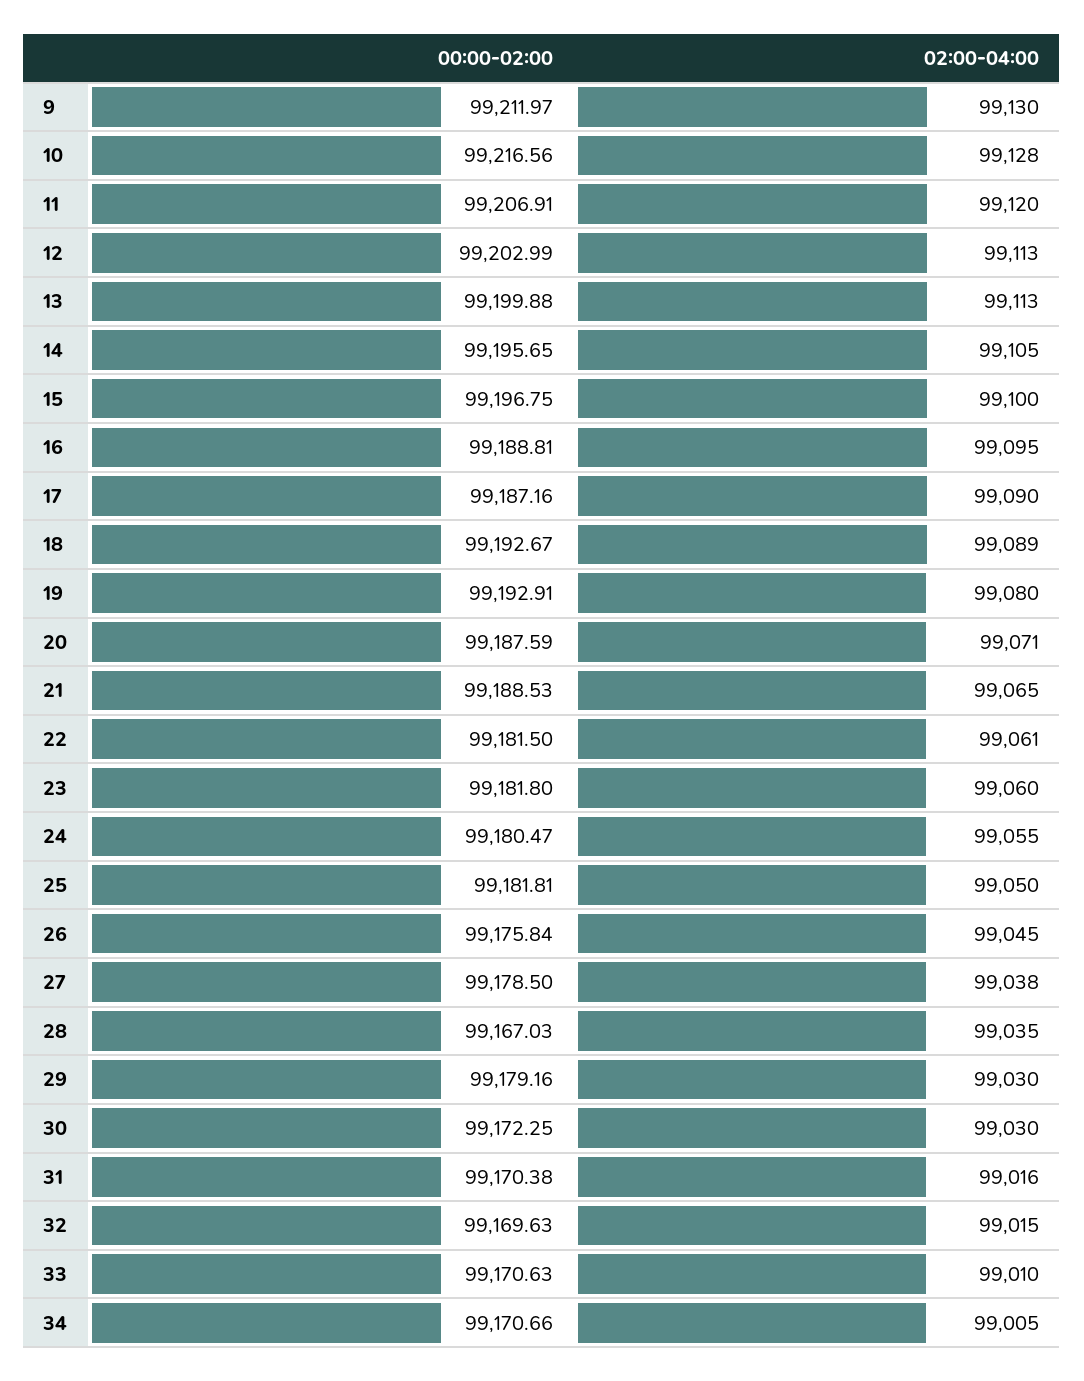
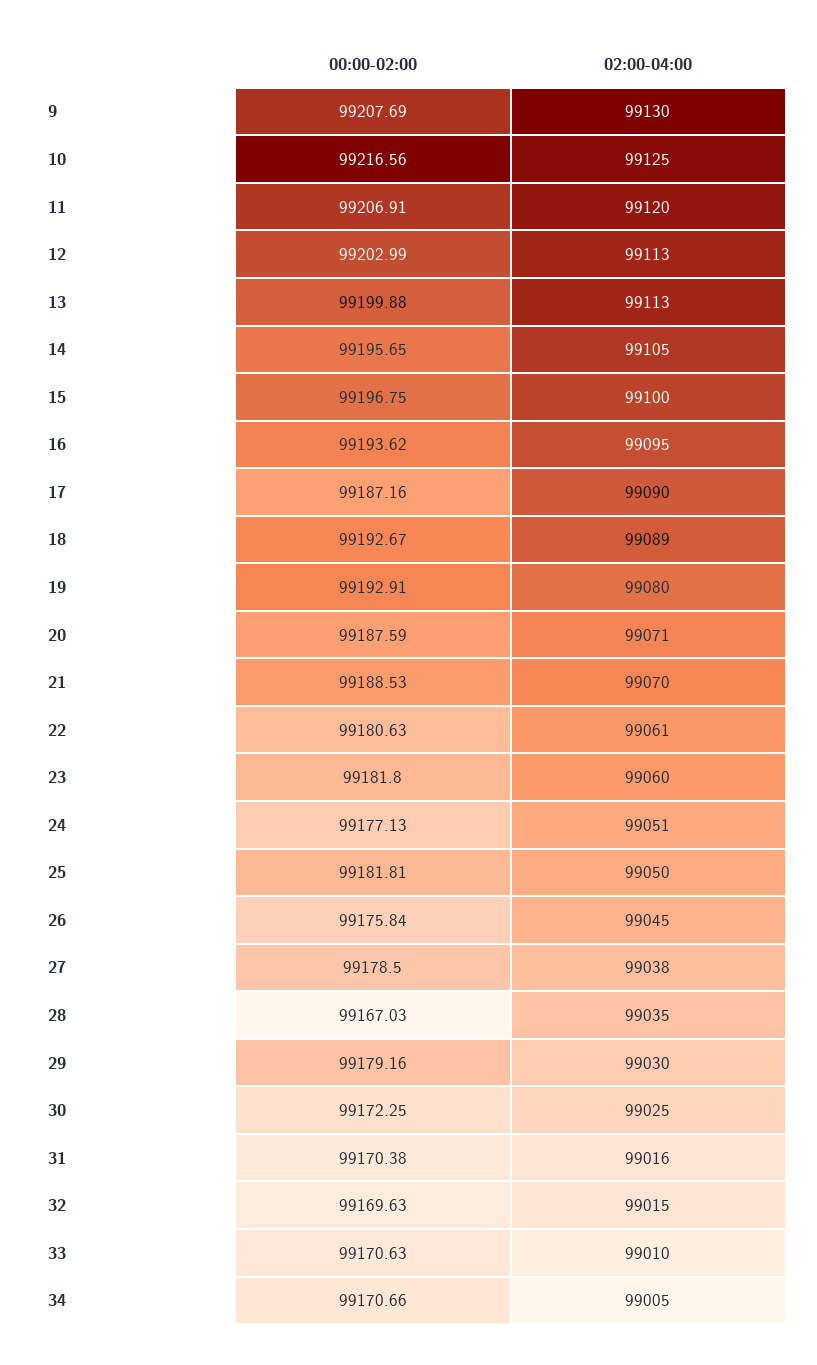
00:00-02:00, 9: 99211.97 -> 99207.69
02:00-04:00, 10: 99128 -> 99125
00:00-02:00, 16: 99188.81 -> 99193.62
02:00-04:00, 21: 99065 -> 99070
00:00-02:00, 22: 99181.5 -> 99180.63
00:00-02:00, 24: 99180.47 -> 99177.13
02:00-04:00, 24: 99055 -> 99051
02:00-04:00, 30: 99030 -> 99025

